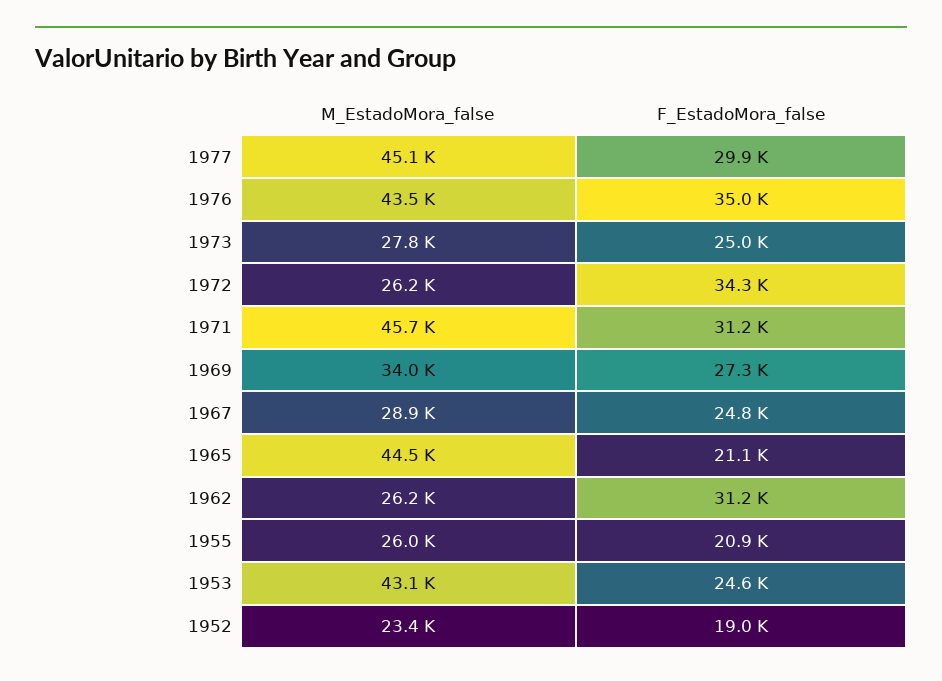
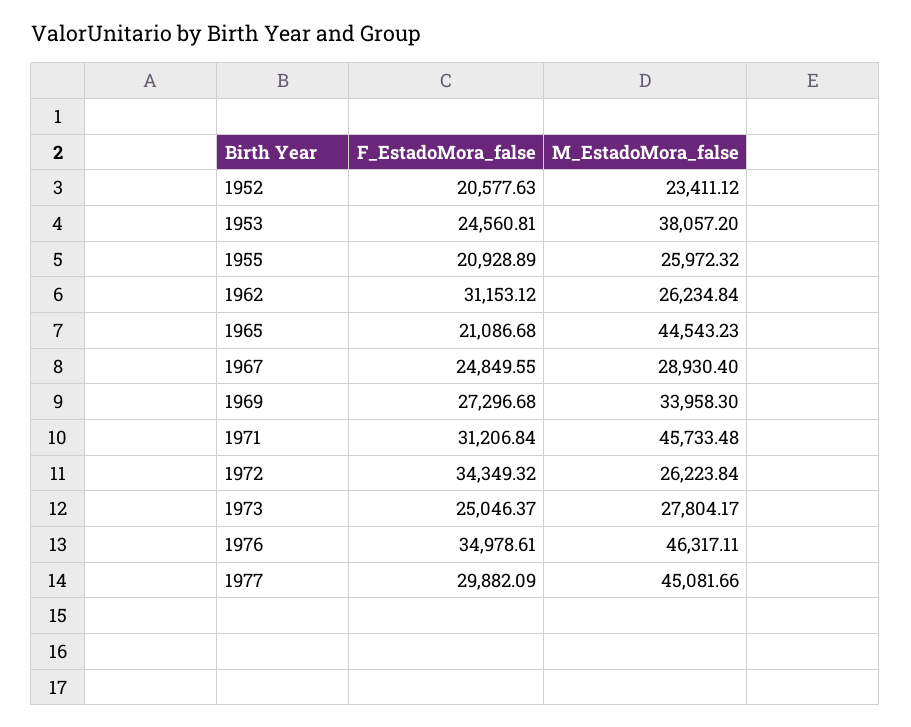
M_EstadoMora_false, 1976: 43500 -> 46317.11
M_EstadoMora_false, 1953: 43100 -> 38057.2
F_EstadoMora_false, 1952: 19000 -> 20577.63

